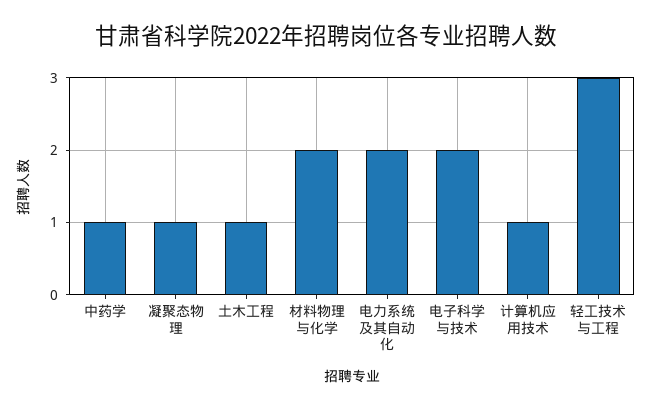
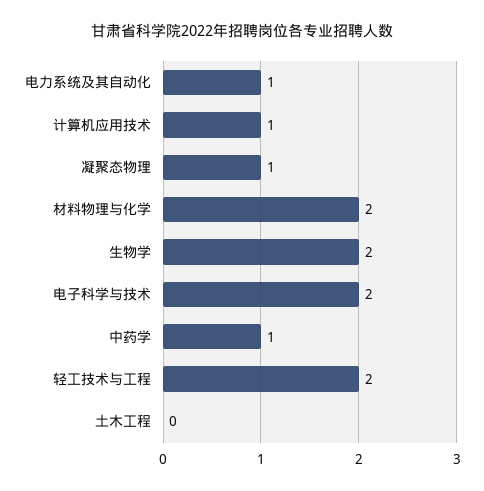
土木工程: 1 -> 0
电力系统及其自动化: 2 -> 1
轻工技术与工程: 3 -> 2
生物学: none -> 2

